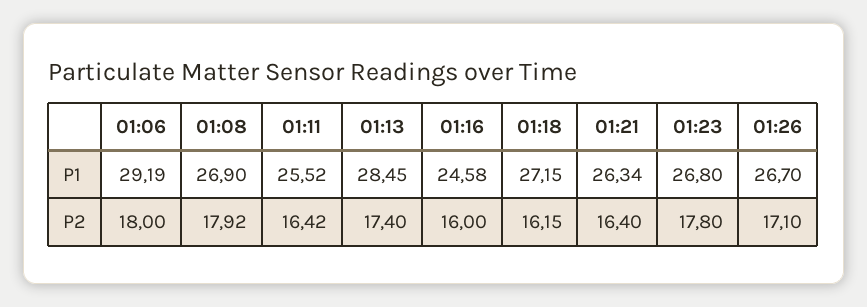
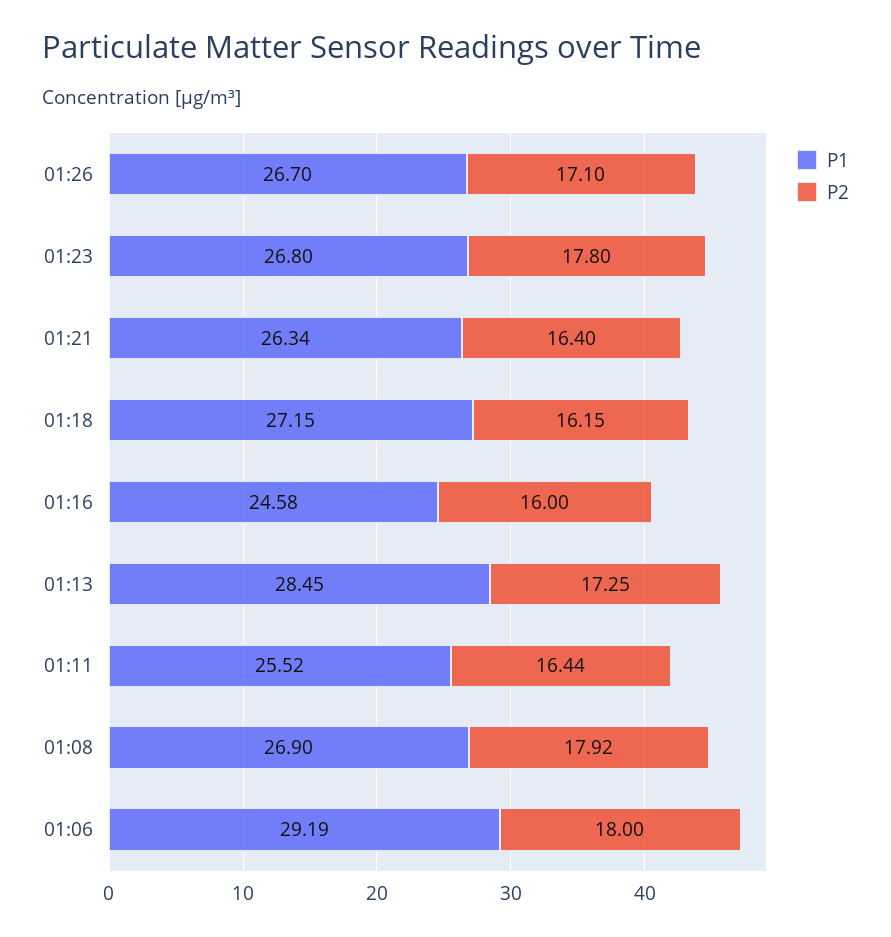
P2, 01:11: 16.42 -> 16.44
P2, 01:13: 17.4 -> 17.25

